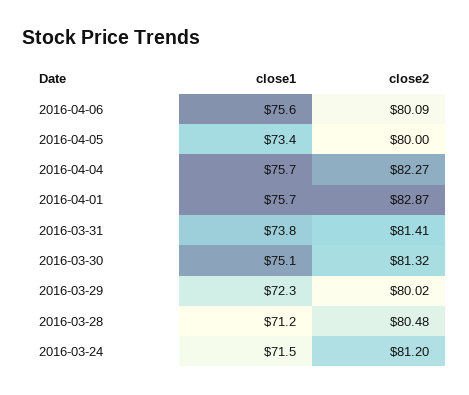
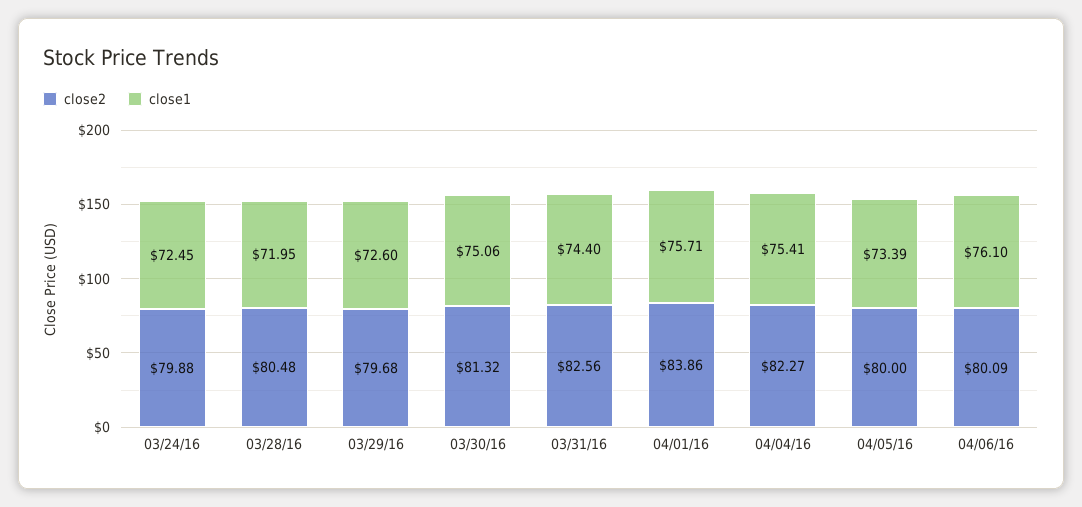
close1, 2016-04-06: 75.6 -> 76.1
close1, 2016-04-04: 75.7 -> 75.41
close2, 2016-04-01: 82.87 -> 83.86
close1, 2016-03-31: 73.8 -> 74.4
close2, 2016-03-31: 81.41 -> 82.56
close1, 2016-03-29: 72.3 -> 72.6
close2, 2016-03-29: 80.02 -> 79.68
close1, 2016-03-28: 71.2 -> 71.95
close1, 2016-03-24: 71.5 -> 72.45
close2, 2016-03-24: 81.2 -> 79.88

